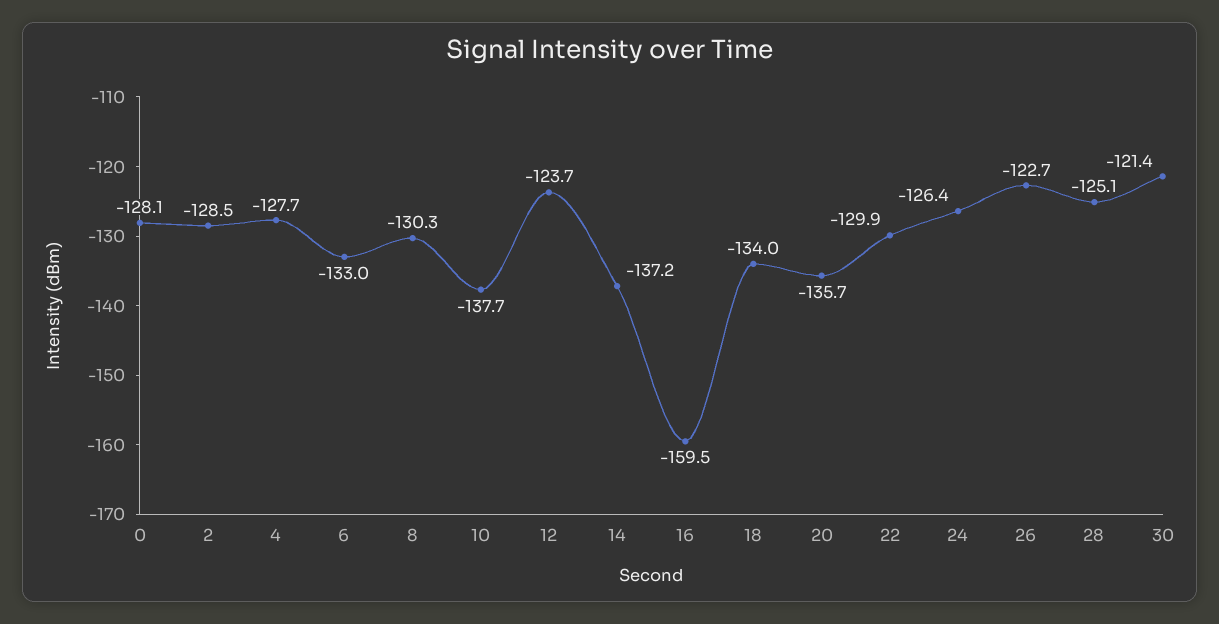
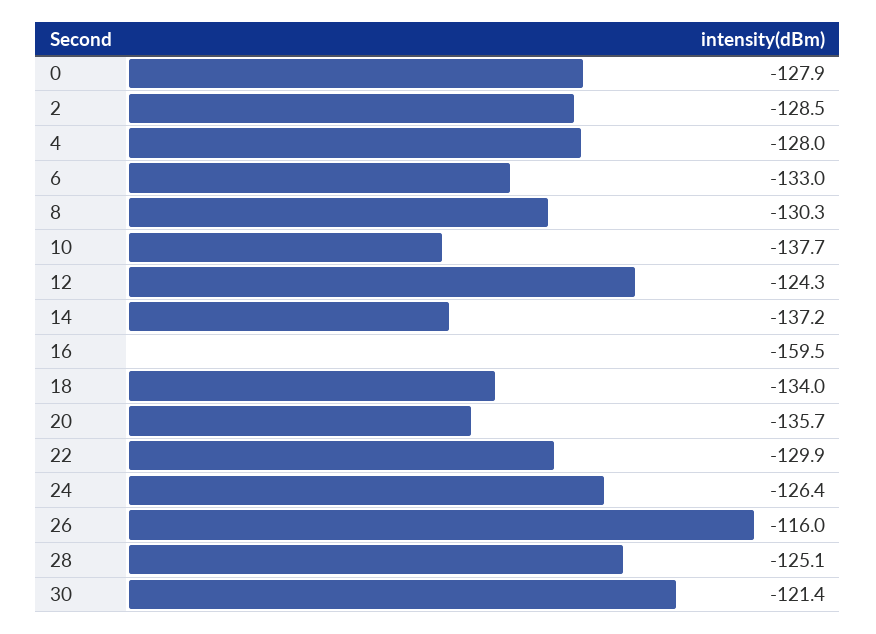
0: -128.1 -> -127.9
4: -127.7 -> -128
12: -123.7 -> -124.3
26: -122.7 -> -116

